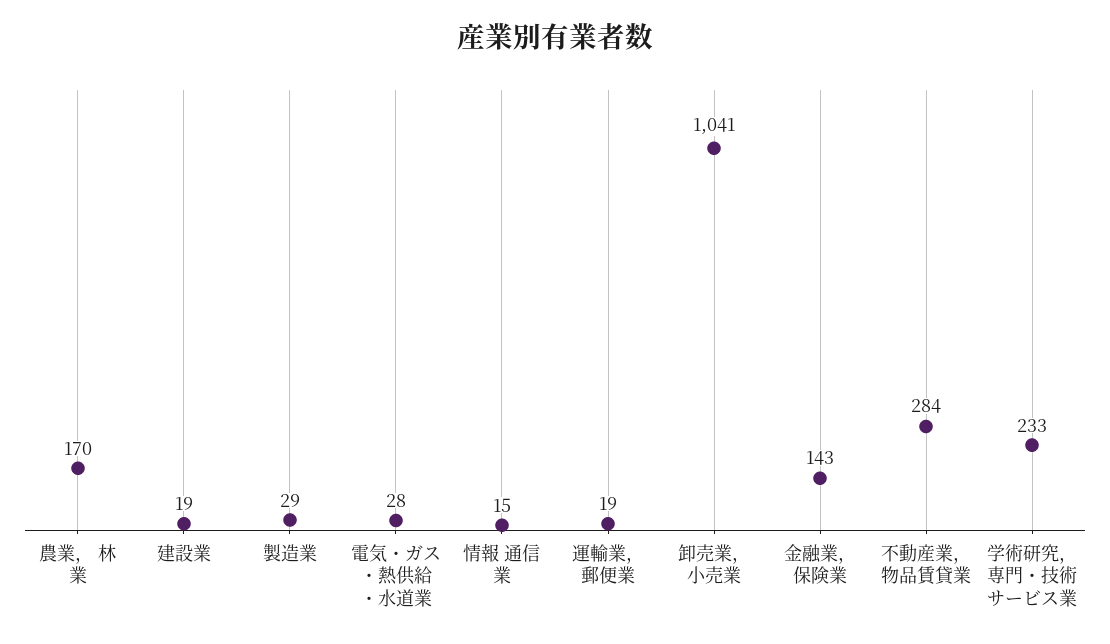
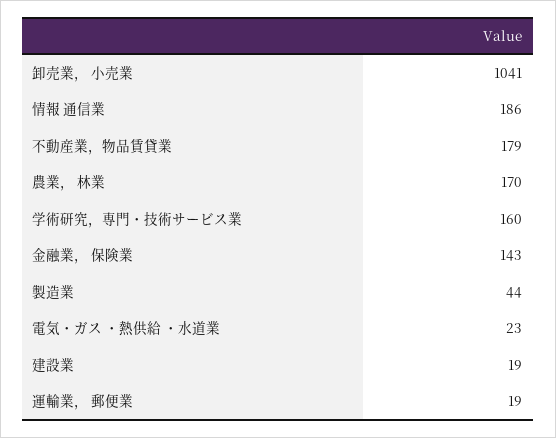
製造業: 29 -> 44
電気・ガス ・熱供給 ・水道業: 28 -> 23
情報 通信業: 15 -> 186
不動産業，物品賃貸業: 284 -> 179
学術研究，専門・技術サービス業: 233 -> 160

